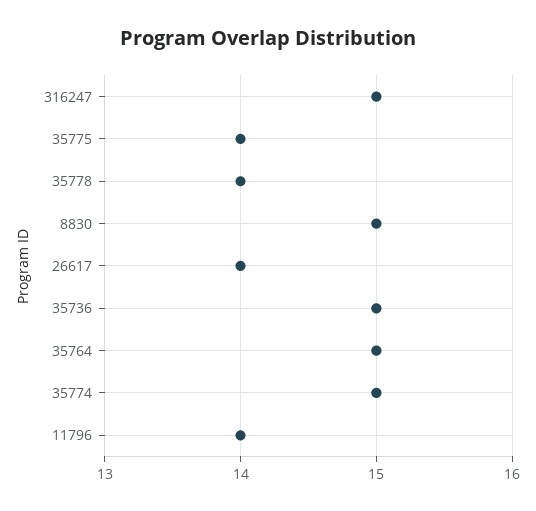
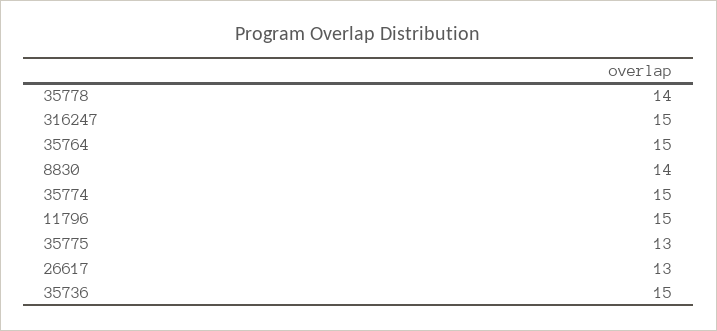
35775: 14 -> 13
8830: 15 -> 14
26617: 14 -> 13
11796: 14 -> 15

